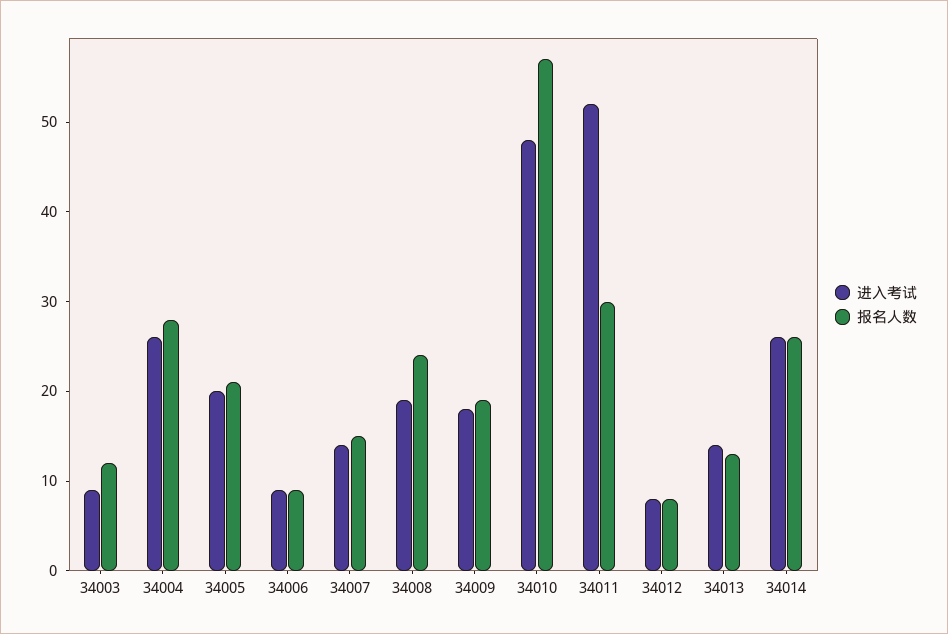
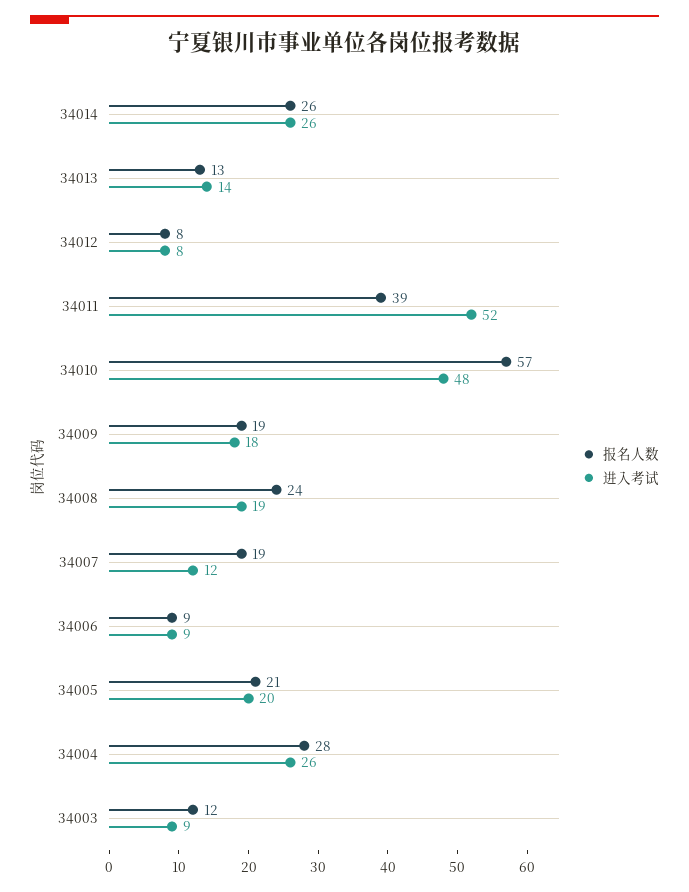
进入考试, 34007: 14 -> 12
报名人数, 34007: 15 -> 19
报名人数, 34011: 30 -> 39

